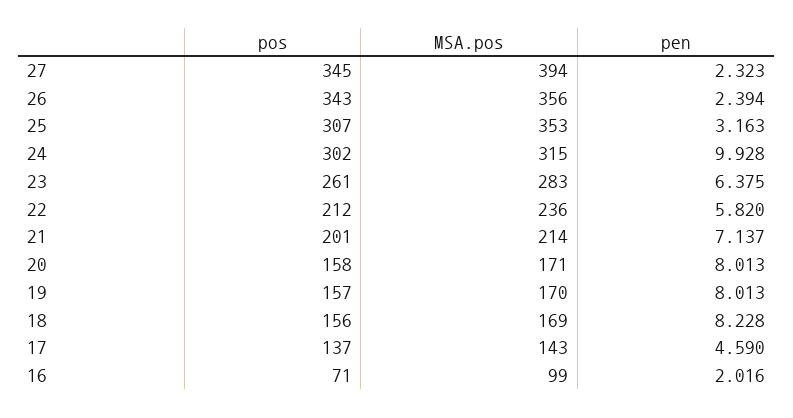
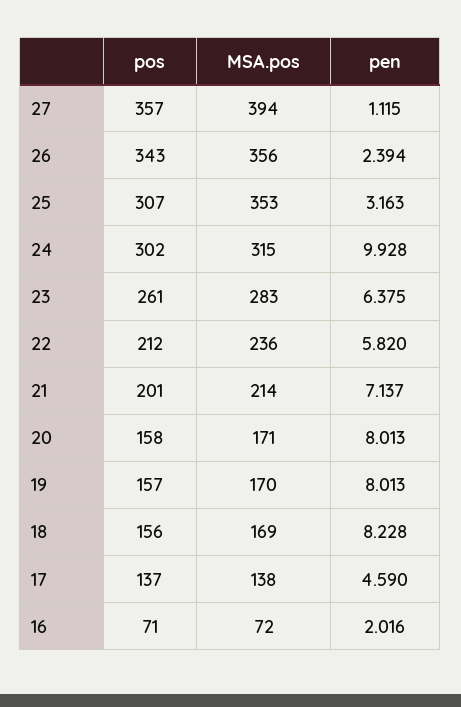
pos, 27: 345 -> 357
pen, 27: 2.323 -> 1.115
MSA.pos, 17: 143 -> 138
MSA.pos, 16: 99 -> 72

